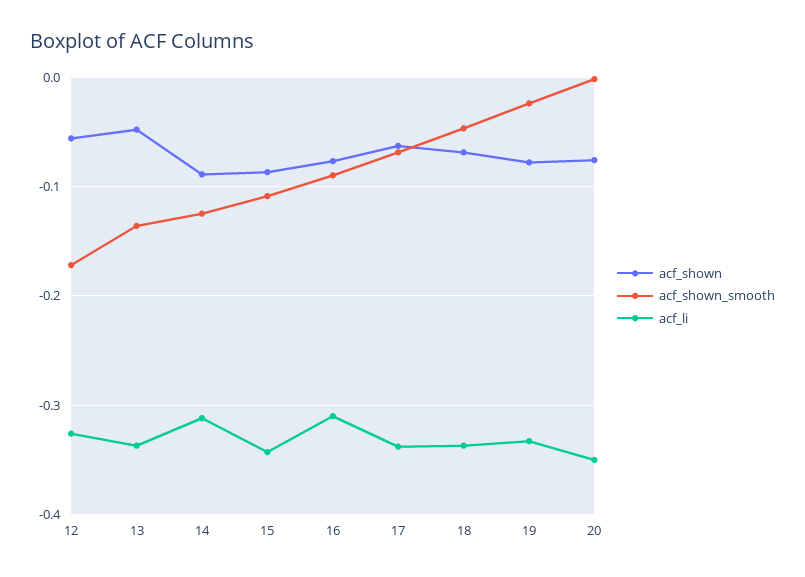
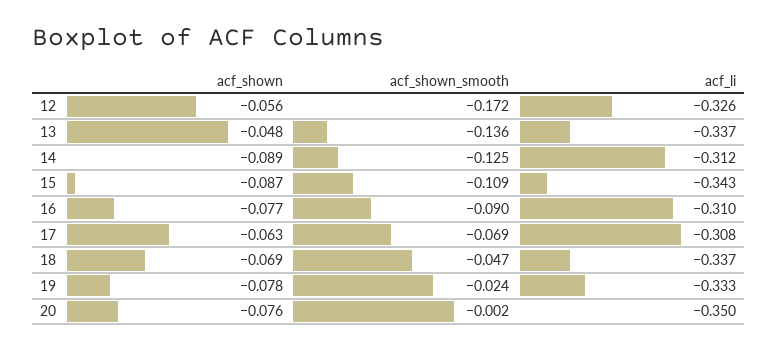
acf_li, 17: -0.34 -> -0.308

